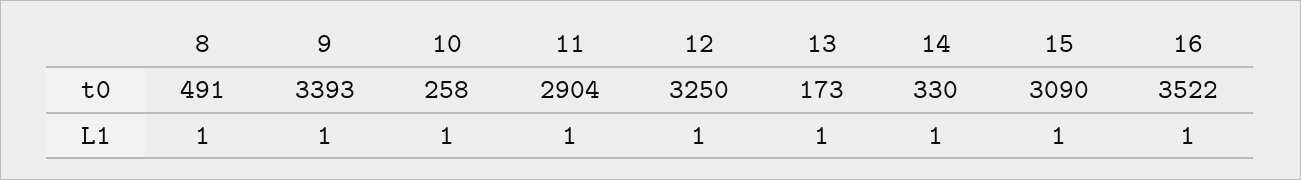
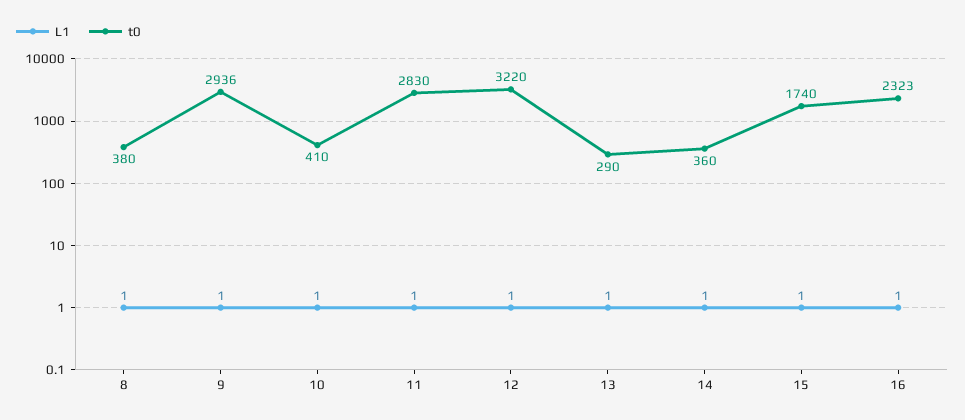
t0, 8: 491 -> 380
t0, 9: 3393 -> 2936
t0, 10: 258 -> 410
t0, 11: 2904 -> 2830
t0, 12: 3250 -> 3220
t0, 13: 173 -> 290
t0, 14: 330 -> 360
t0, 15: 3090 -> 1740
t0, 16: 3522 -> 2323

